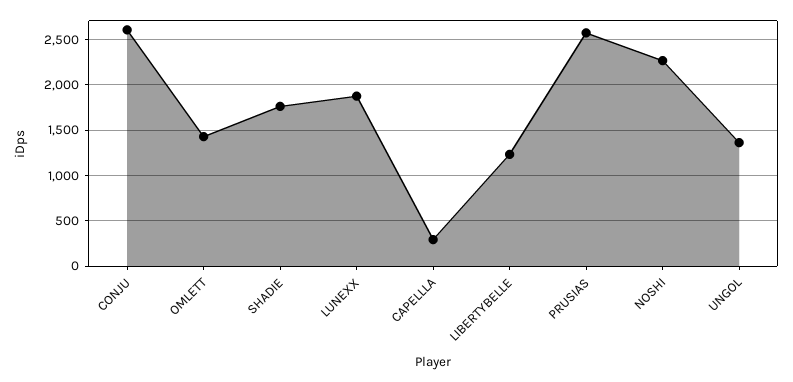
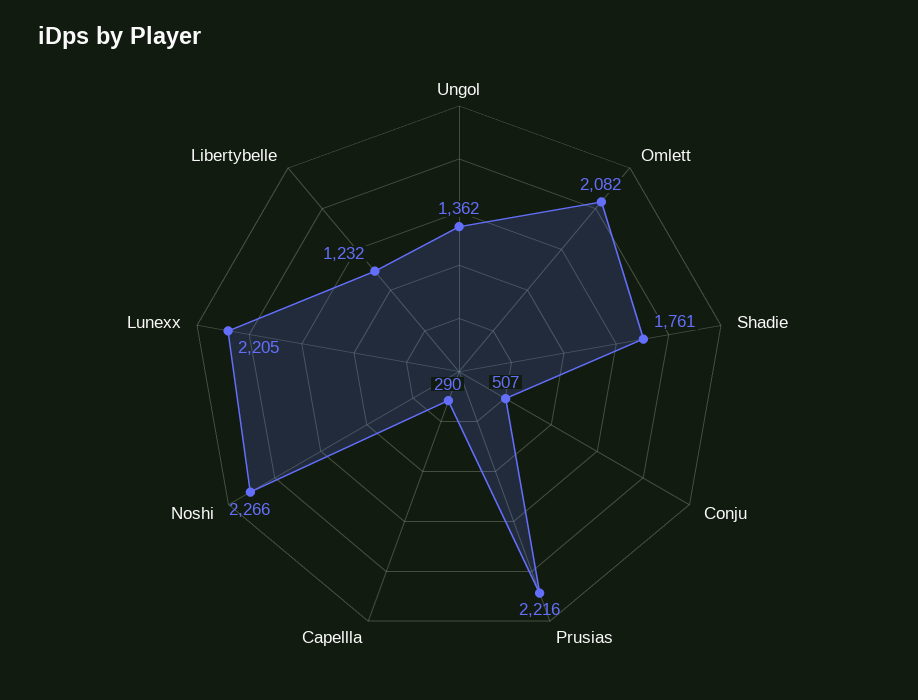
CONJU: 2600 -> 507
OMLETT: 1400 -> 2082
LUNEXX: 1900 -> 2205
PRUSIAS: 2600 -> 2216

